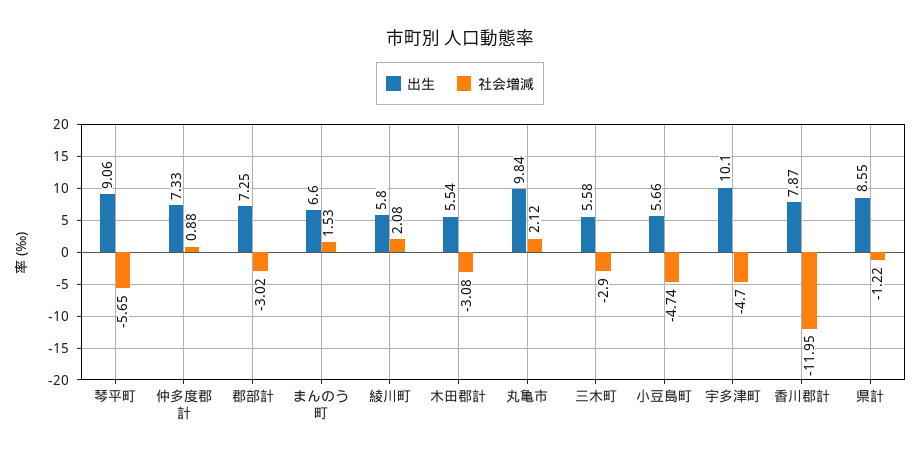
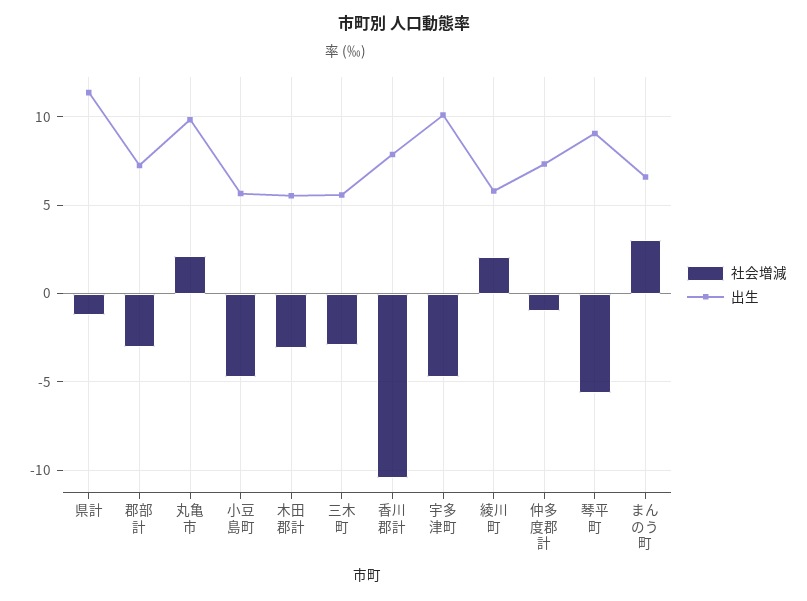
社会増減, 仲多度郡計: 0.88 -> -1
社会増減, まんのう町: 1.53 -> 3
社会増減, 香川郡計: -11.95 -> -10.5
出生, 県計: 8.55 -> 11.5

